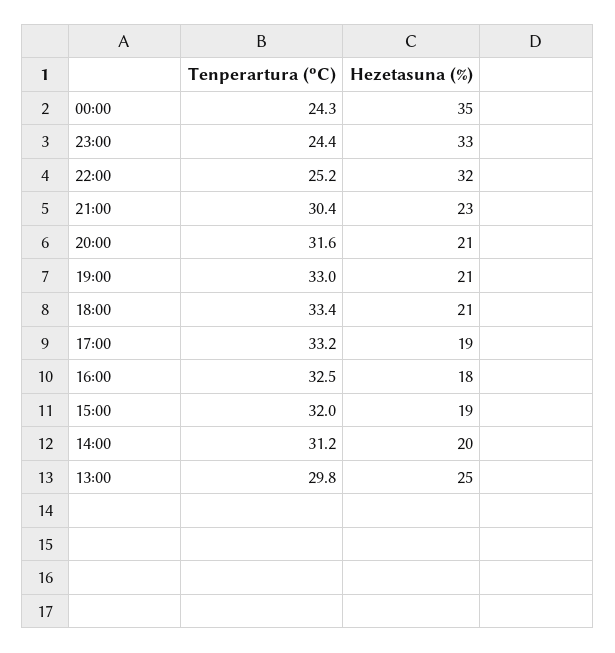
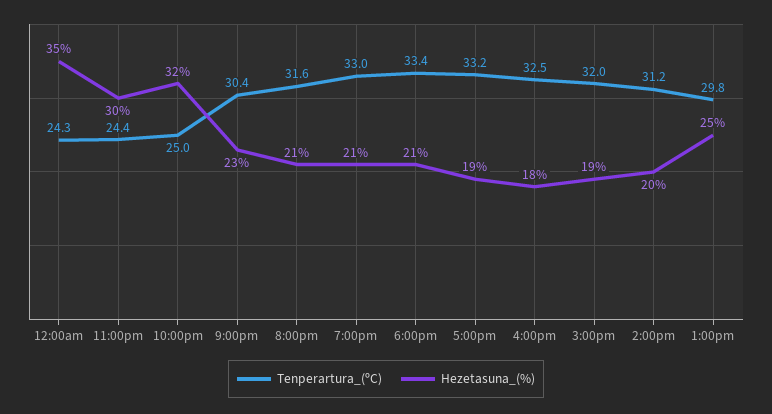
Hezetasuna (%), 23:00: 33 -> 30
Tenperartura (ºC), 22:00: 25.2 -> 25

